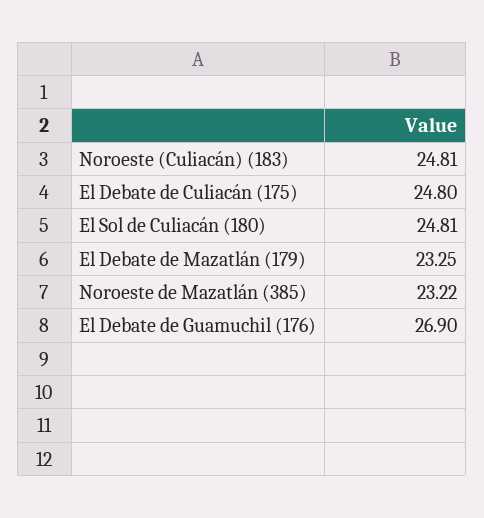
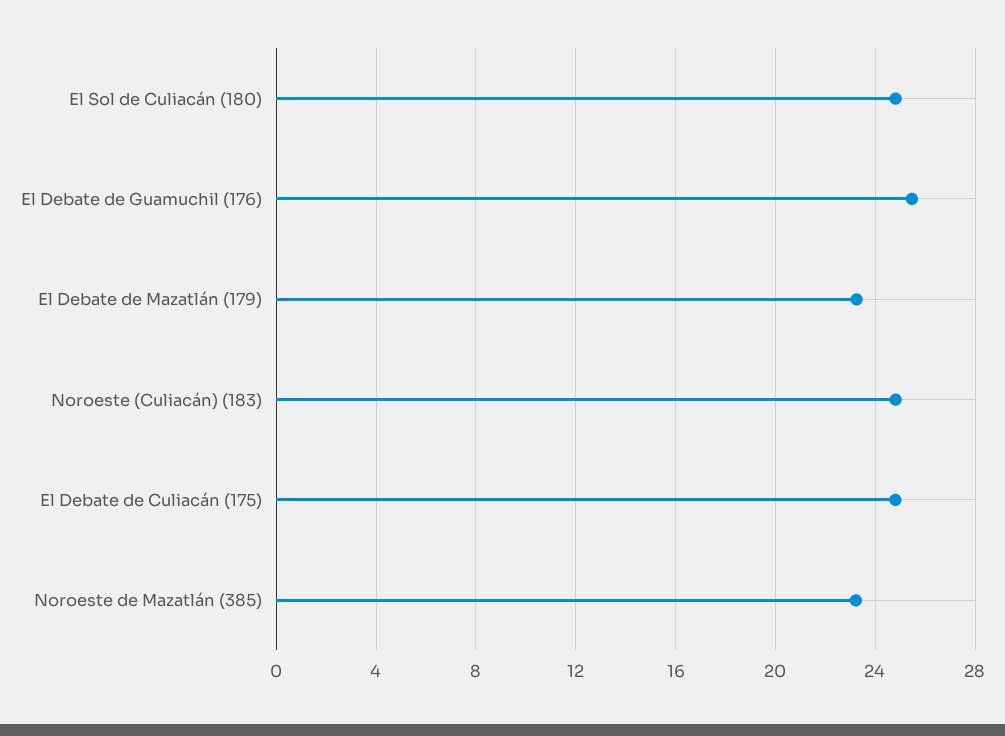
El Debate de Guamuchil (176): 26.9 -> 25.5

